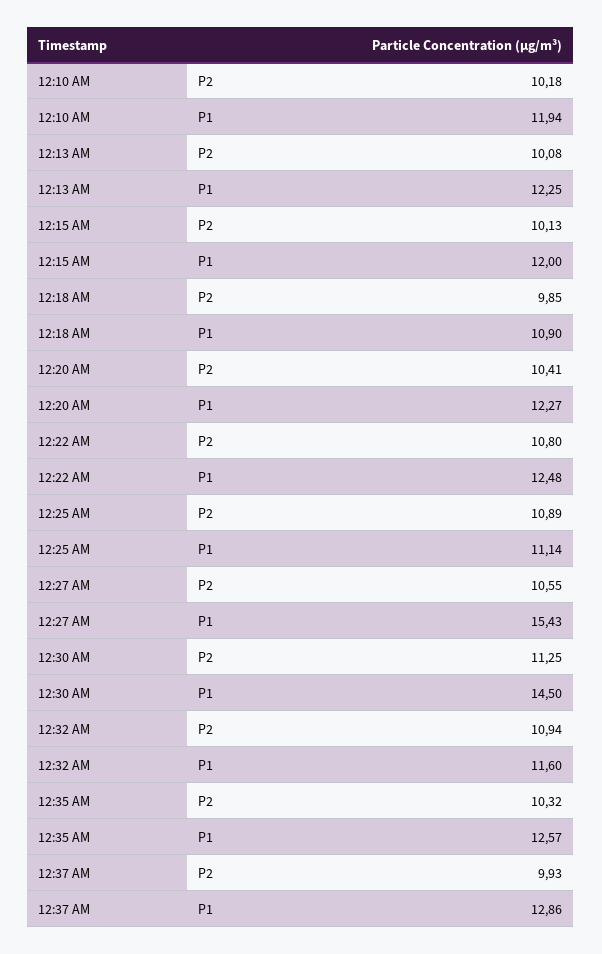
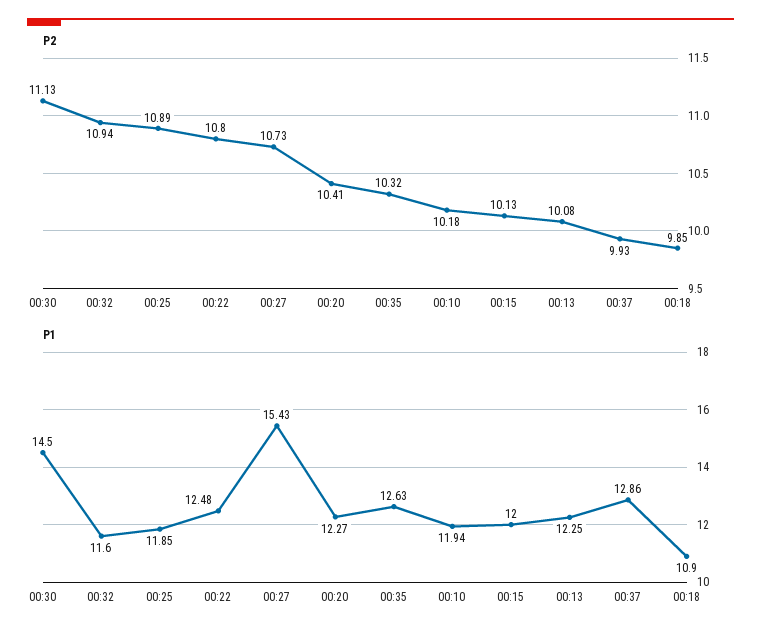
P1, 12:25 AM: 11.14 -> 11.85
P2, 12:27 AM: 10.55 -> 10.73
P2, 12:30 AM: 11.25 -> 11.13
P1, 12:35 AM: 12.57 -> 12.63

